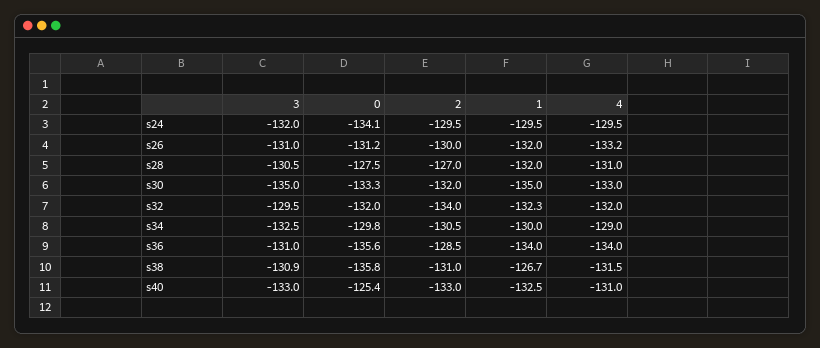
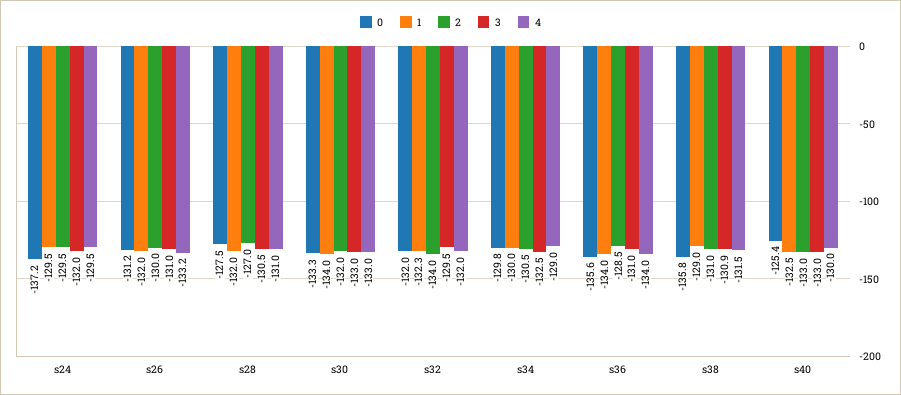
0, s24: -134.1 -> -137.2
3, s30: -135 -> -133
1, s30: -135 -> -134
1, s38: -126.7 -> -129
4, s40: -131 -> -130

